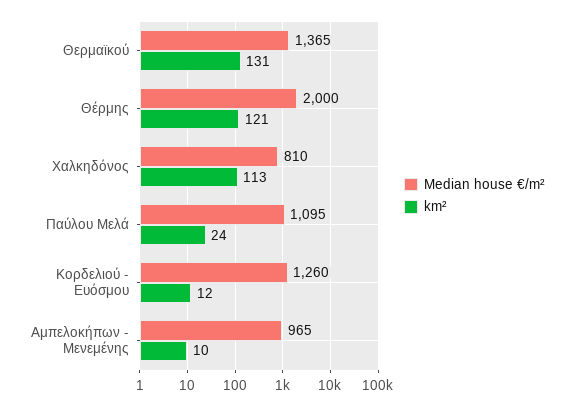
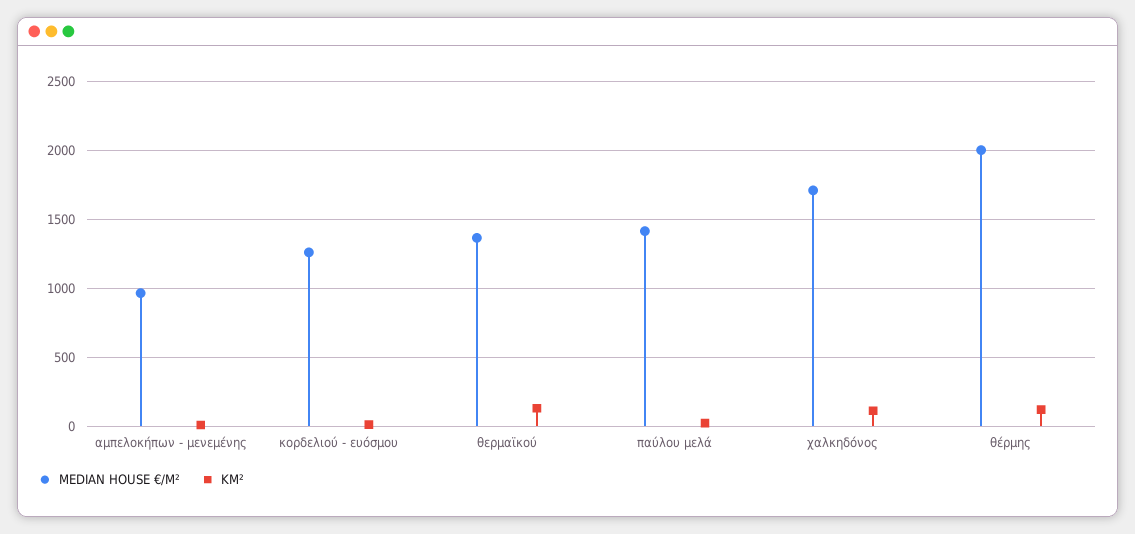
Median house €/m², Χαλκηδόνος: 810 -> 1700
Median house €/m², Παύλου Μελά: 1095 -> 1400

